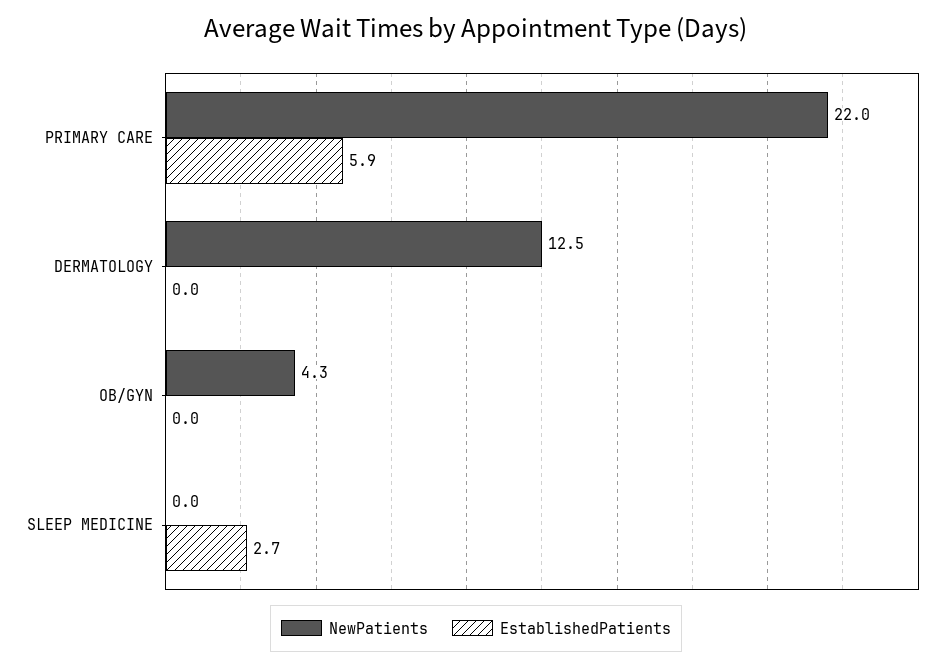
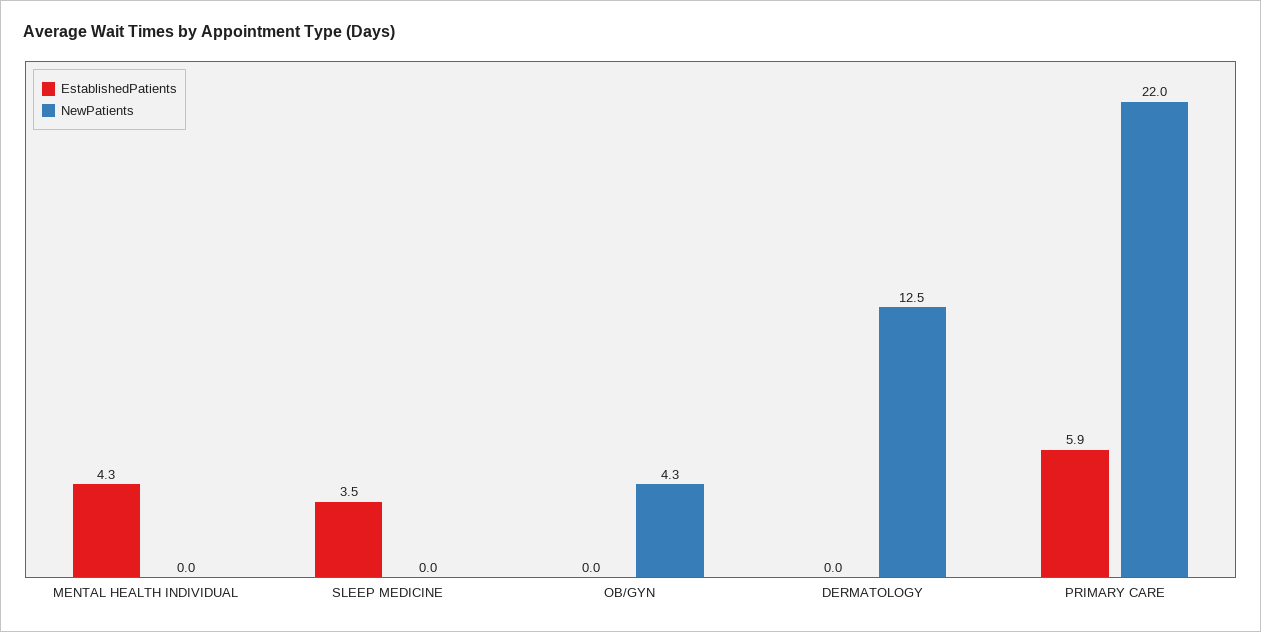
EstablishedPatients, SLEEP MEDICINE: 2.7 -> 3.5
EstablishedPatients, MENTAL HEALTH INDIVIDUAL: none -> 4.3
NewPatients, MENTAL HEALTH INDIVIDUAL: none -> 0

